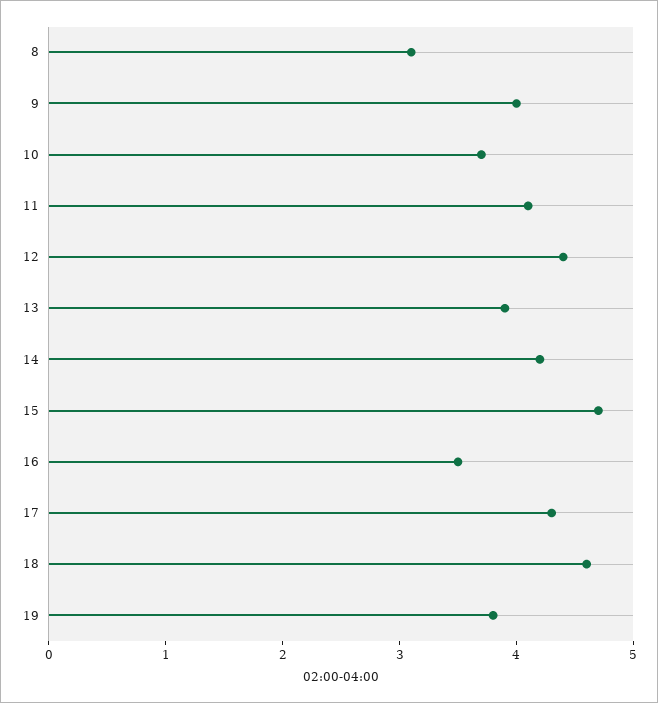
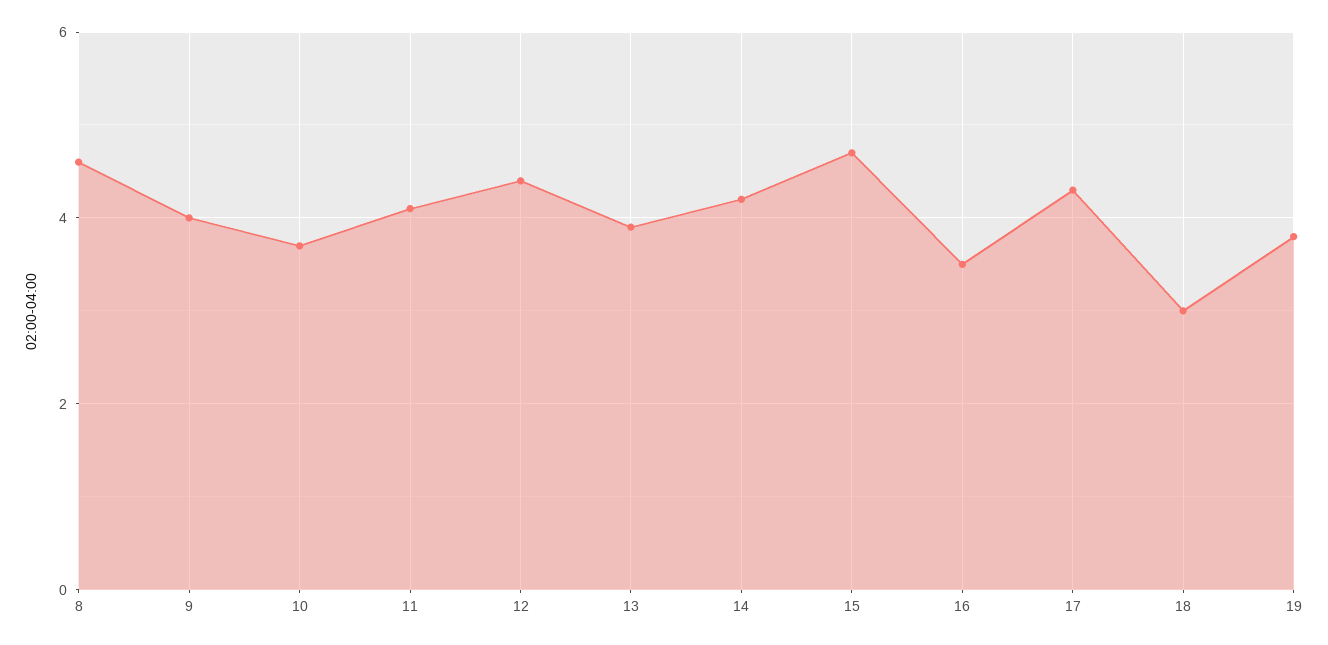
8: 3.1 -> 4.5
18: 4.6 -> 3

